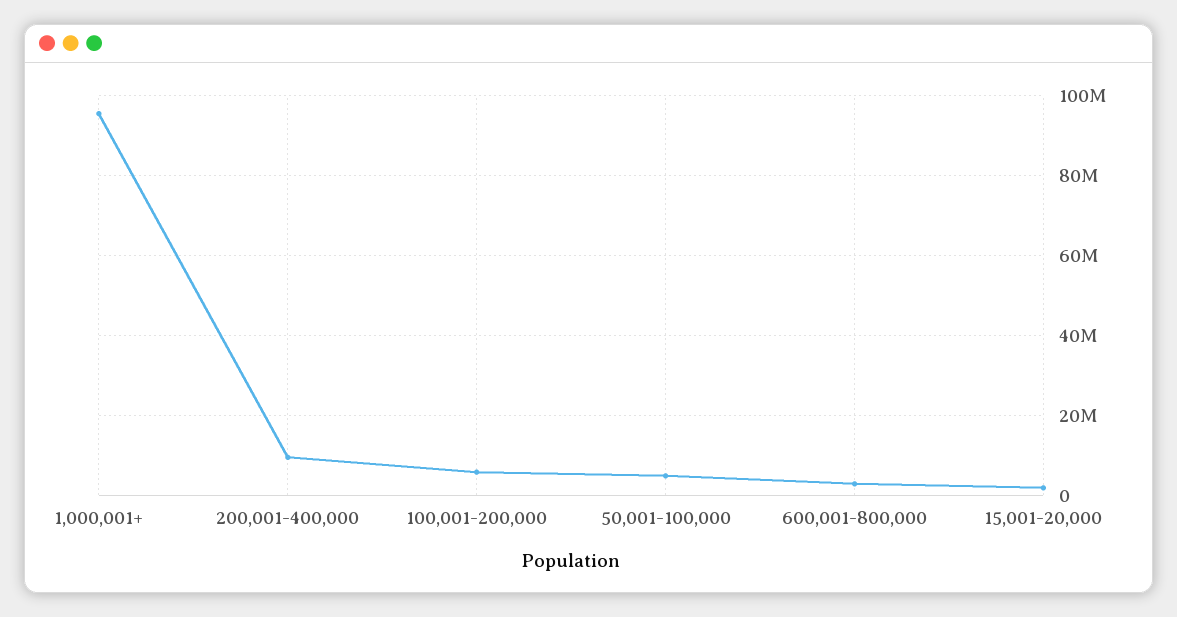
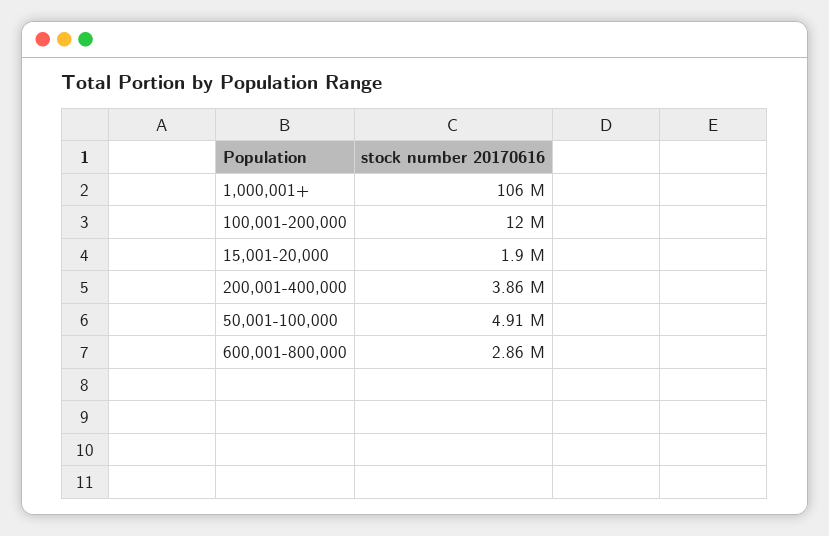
1,000,001+: 96000000 -> 106000000
200,001-400,000: 10000000 -> 3860000
100,001-200,000: 6000000 -> 12000000

